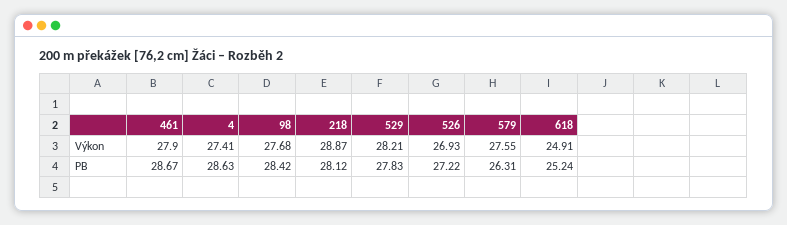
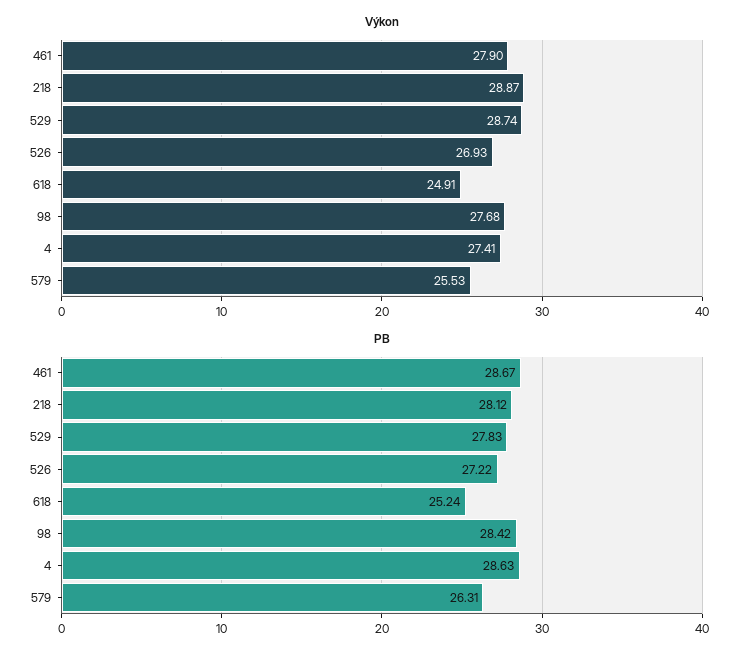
Výkon, 529: 28.21 -> 28.74
Výkon, 579: 27.55 -> 25.53

